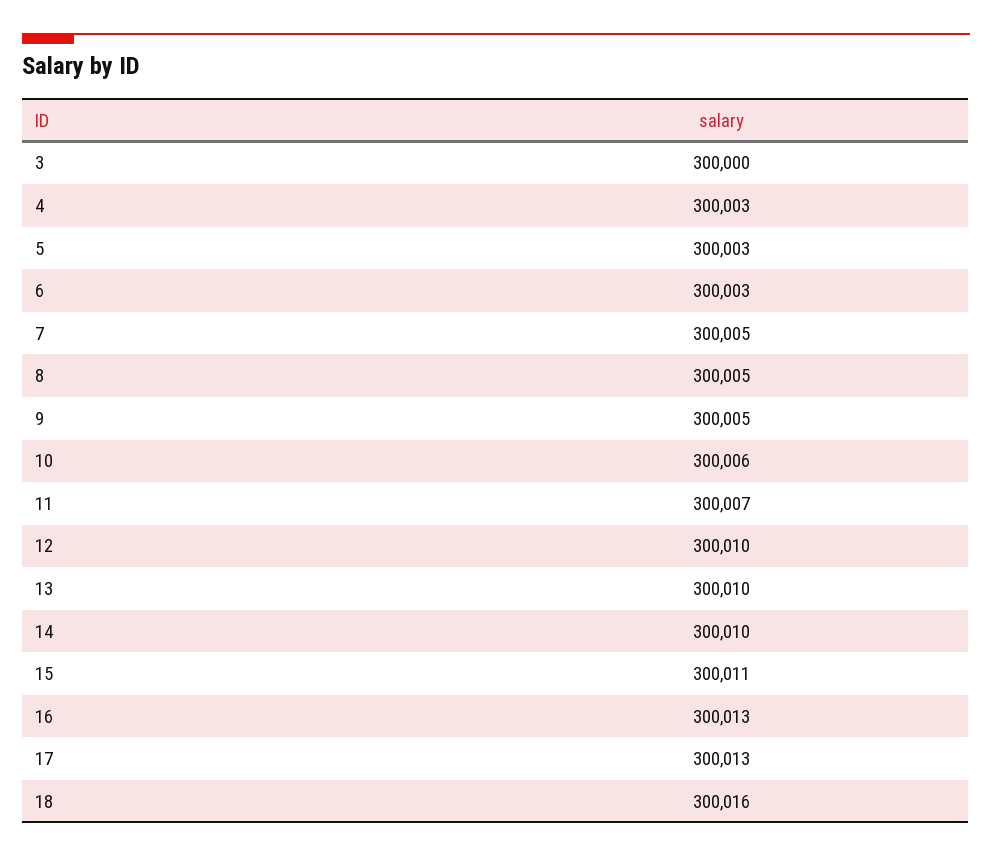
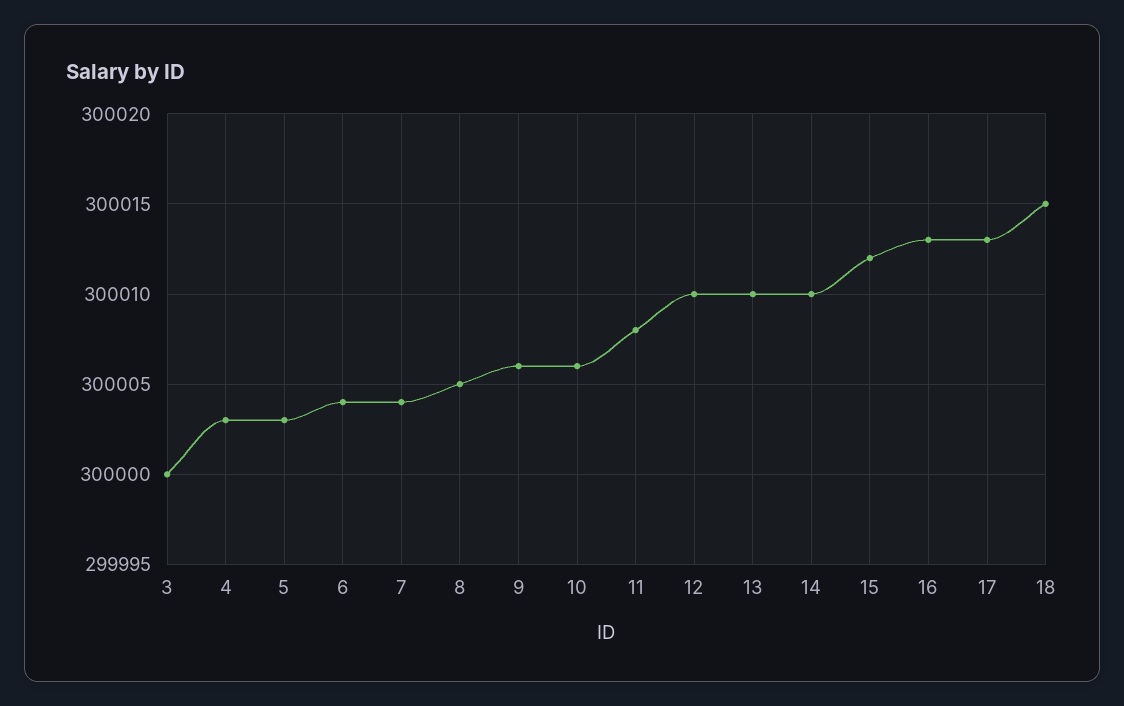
6: 300003 -> 300004
7: 300005 -> 300004
9: 300005 -> 300006
11: 300007 -> 300008
15: 300011 -> 300012
18: 300016 -> 300015

